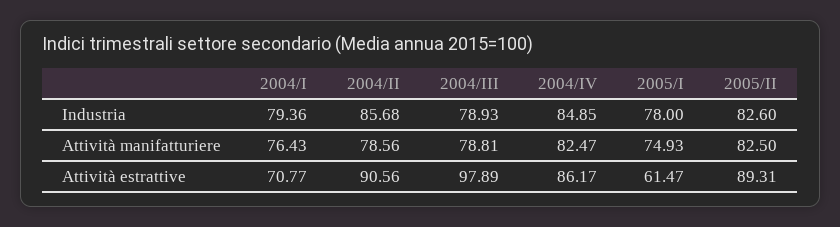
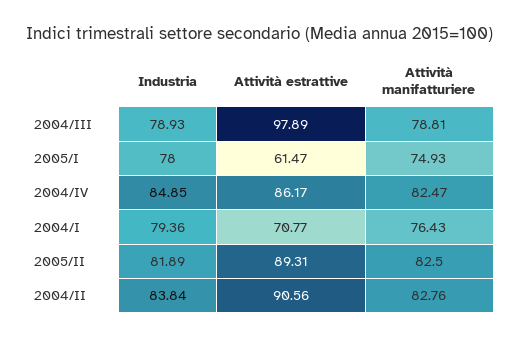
2004/II, Industria: 85.68 -> 83.84
2005/II, Industria: 82.6 -> 81.89
2004/II, Attività manifatturiere: 78.56 -> 82.76

